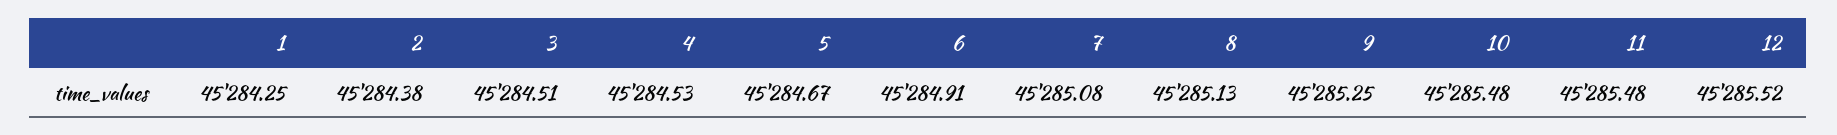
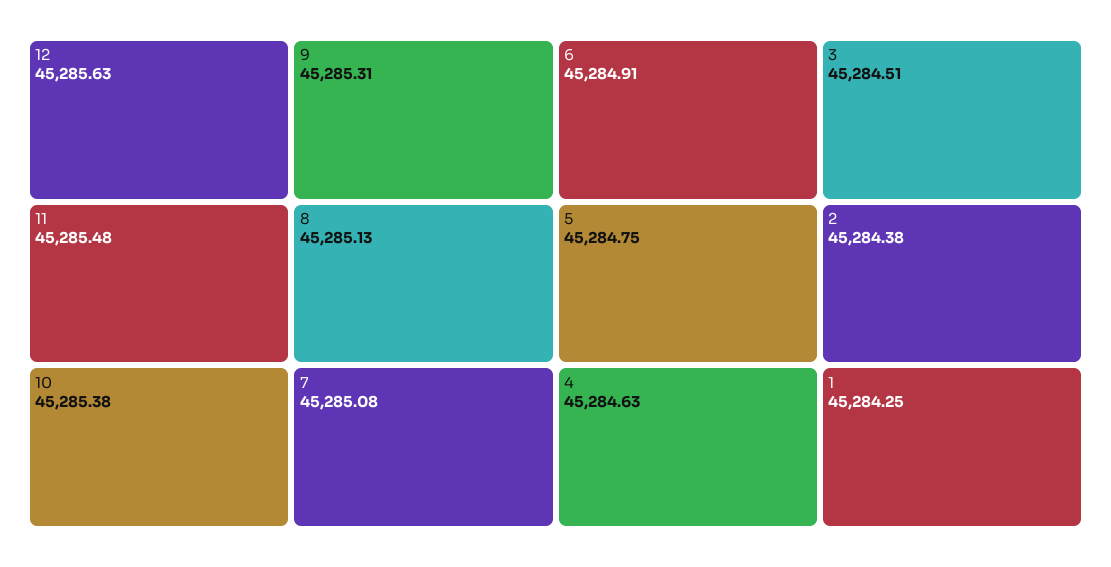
4: 45284.53 -> 45284.63
5: 45284.67 -> 45284.75
9: 45285.25 -> 45285.31
10: 45285.48 -> 45285.38
12: 45285.52 -> 45285.63

